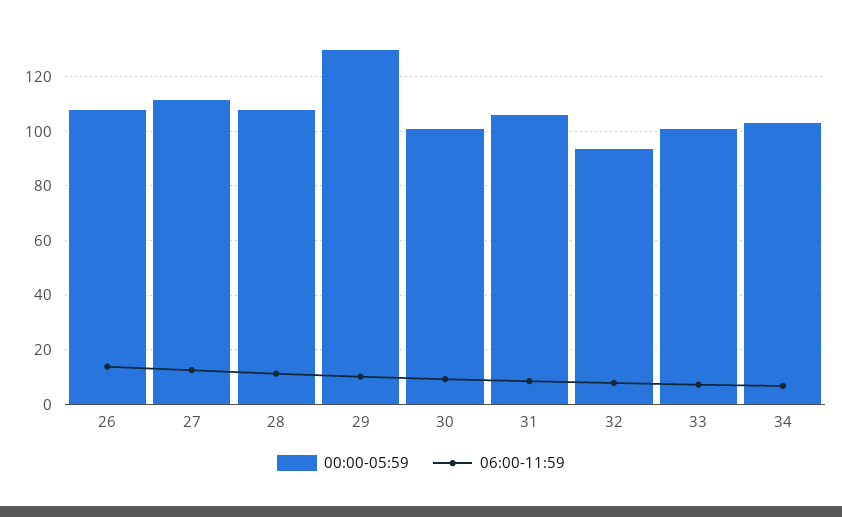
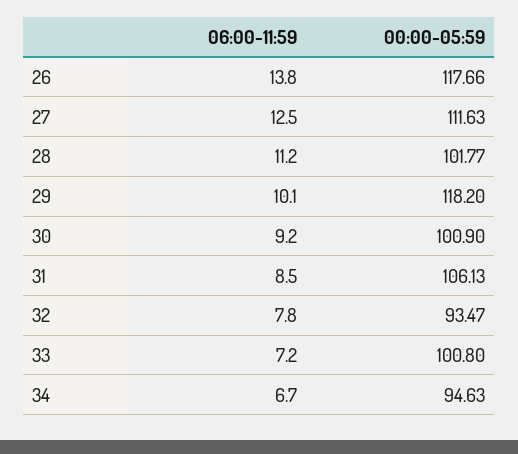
00:00-05:59, 26: 107.5 -> 117.66
00:00-05:59, 28: 107.5 -> 101.77
00:00-05:59, 29: 130 -> 118.2
00:00-05:59, 34: 102.5 -> 94.63

